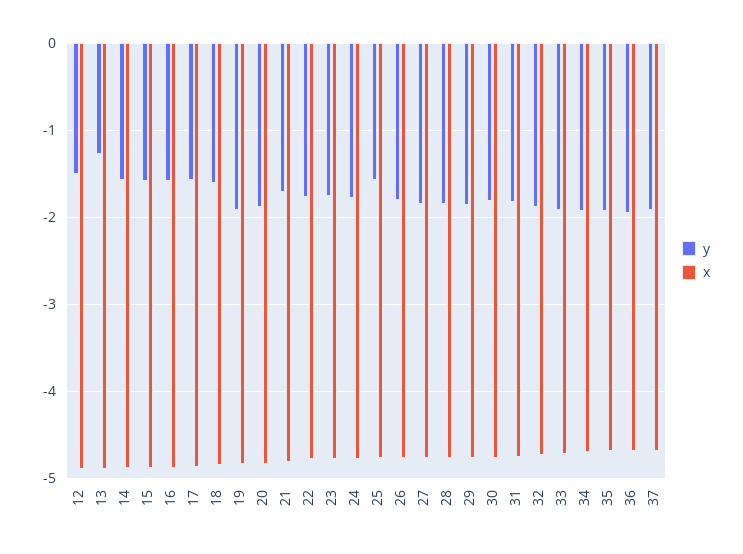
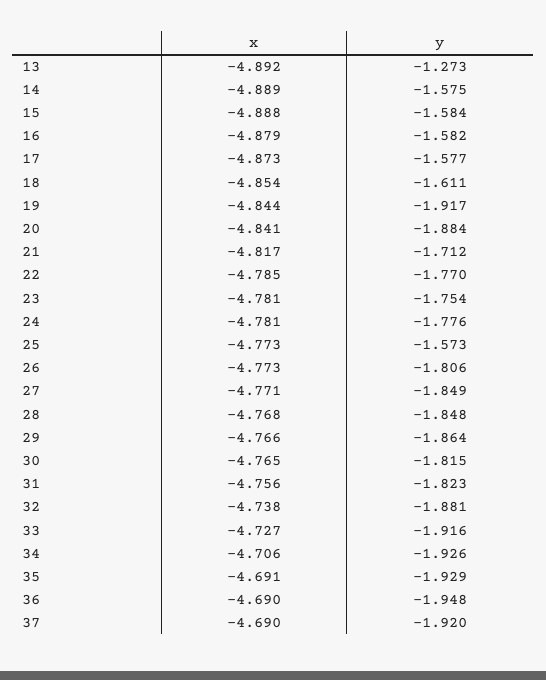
y, 12: -1.5 -> none
x, 12: -4.9 -> none

